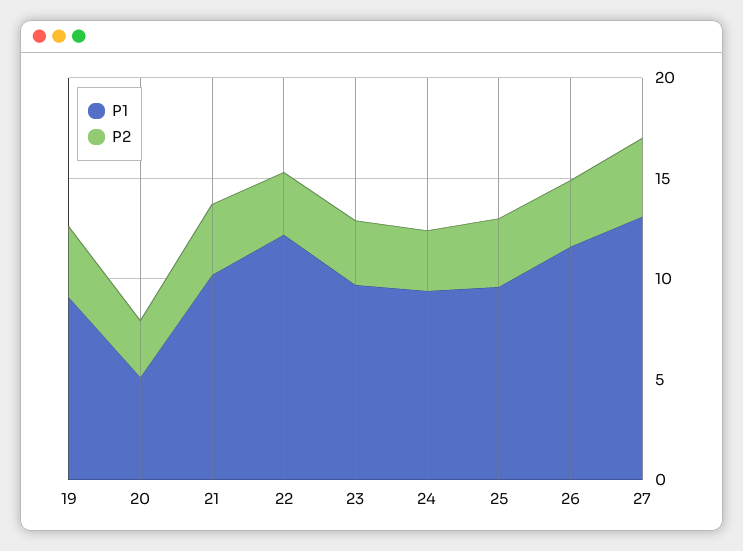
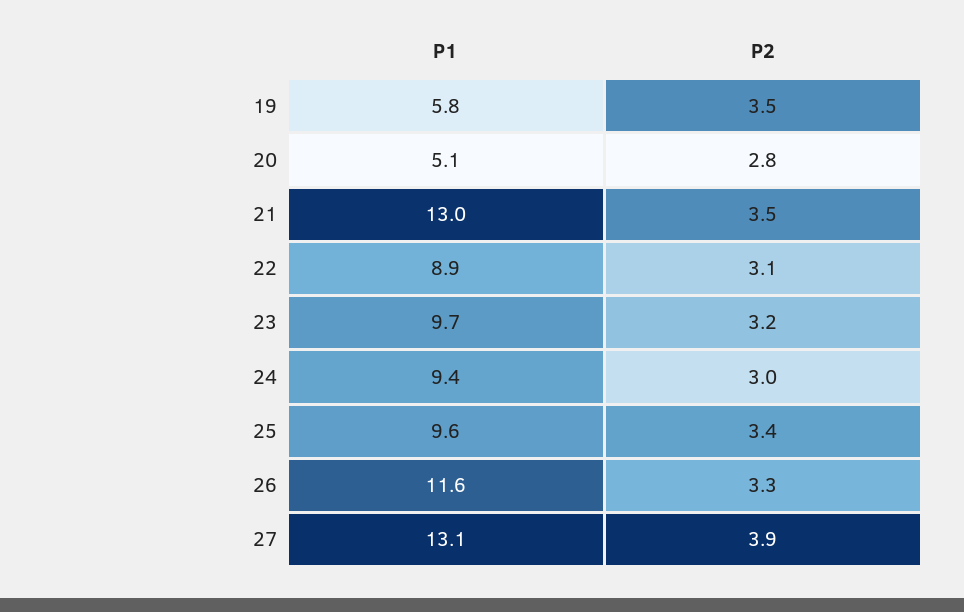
P1, 19: 9 -> 5.8
P1, 21: 10 -> 13
P1, 22: 12 -> 8.9

